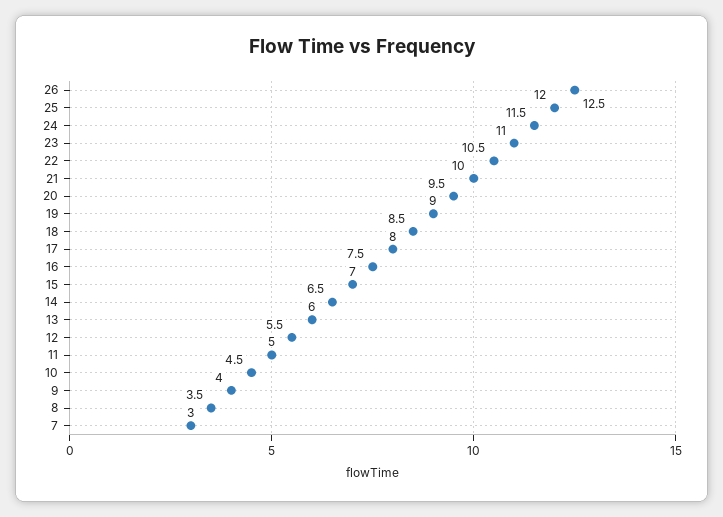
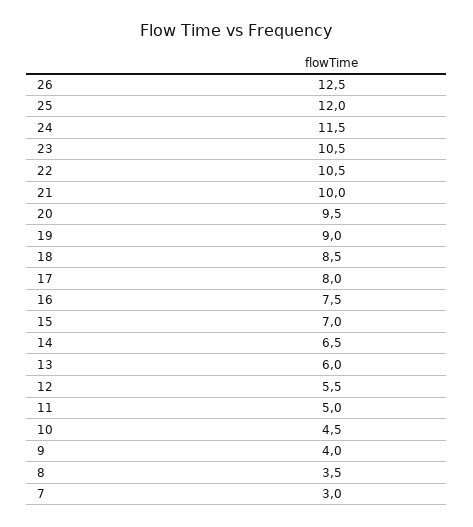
23: 11 -> 10.5

